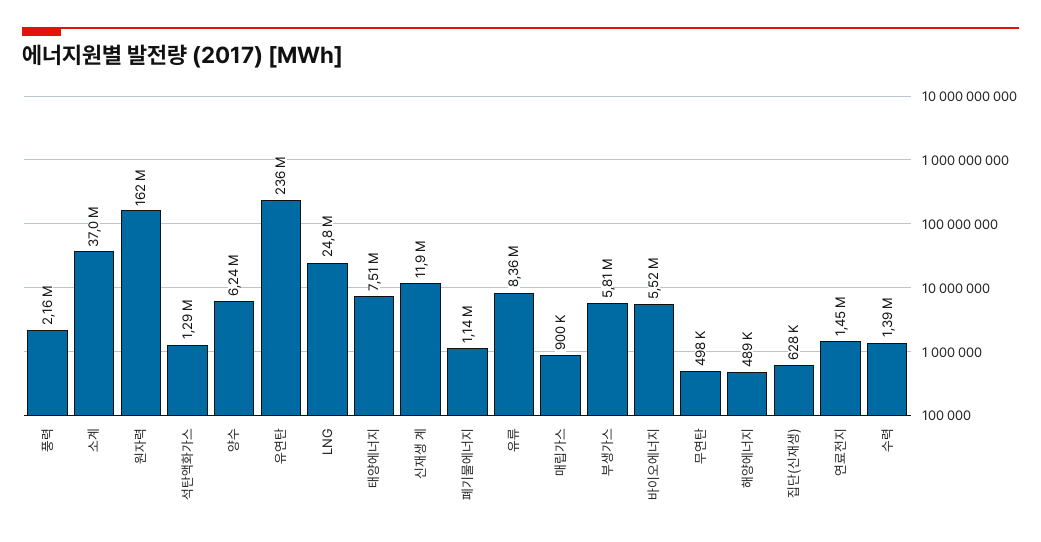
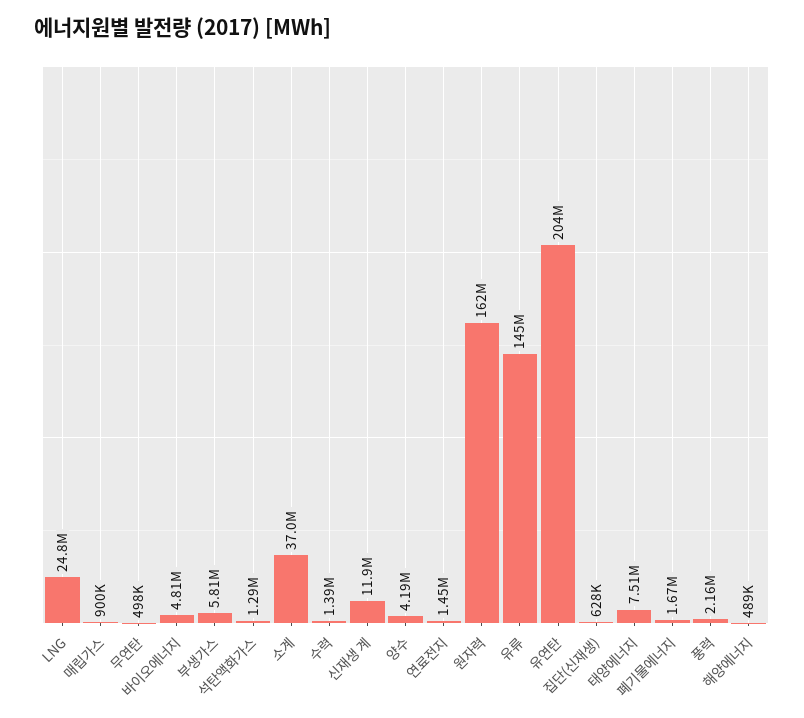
양수: 6240000 -> 4190000
유연탄: 236000000 -> 204000000
폐기물에너지: 1140000 -> 1670000
유류: 8360000 -> 145000000
바이오에너지: 5520000 -> 4810000

